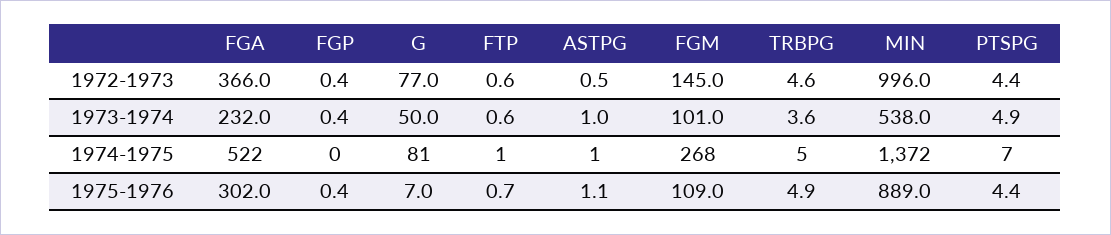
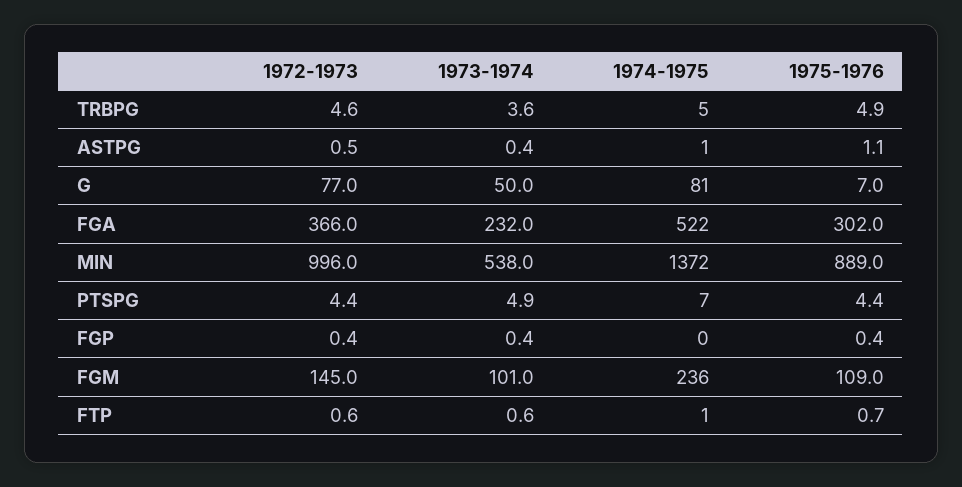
ASTPG, 1973-1974: 1 -> 0.4
FGM, 1974-1975: 268 -> 236

